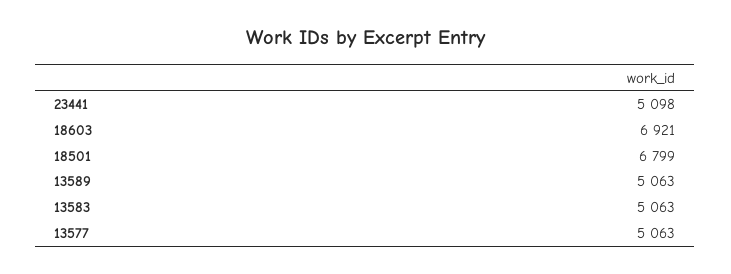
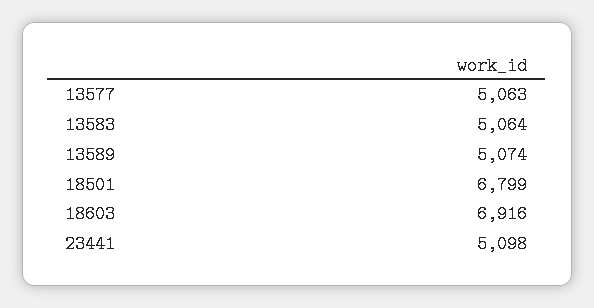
18603: 6921 -> 6916
13589: 5063 -> 5074
13583: 5063 -> 5064

